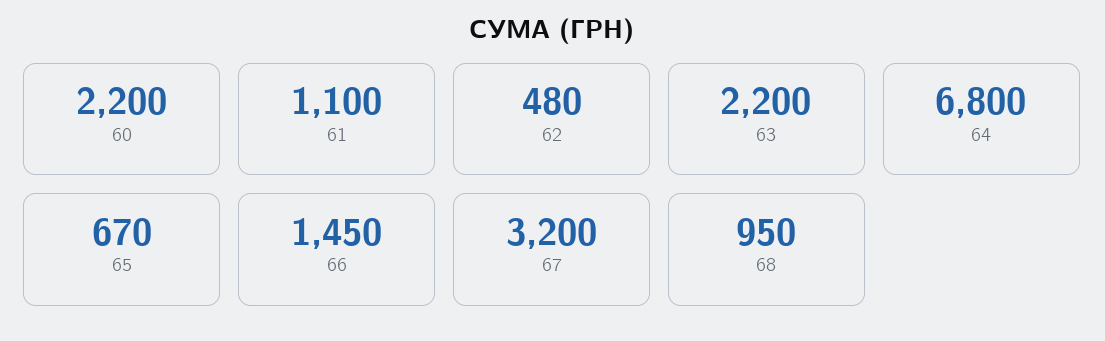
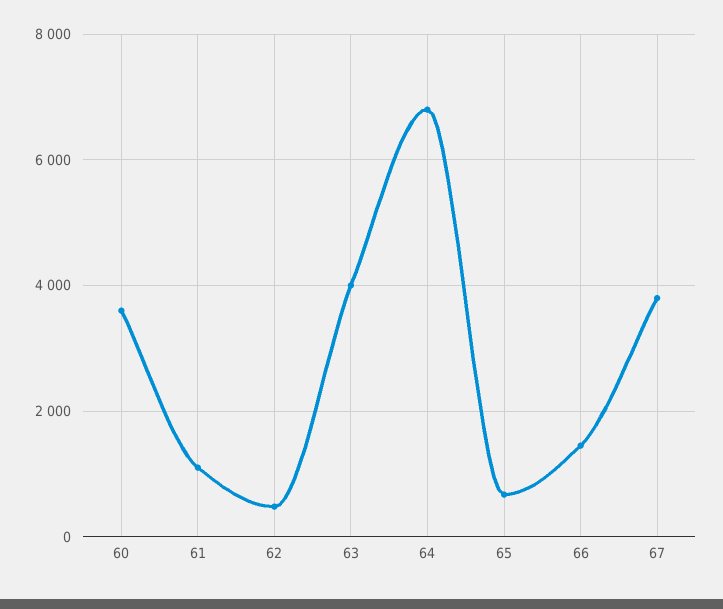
60: 2200 -> 3600
63: 2200 -> 4000
67: 3200 -> 3800
68: 950 -> none

